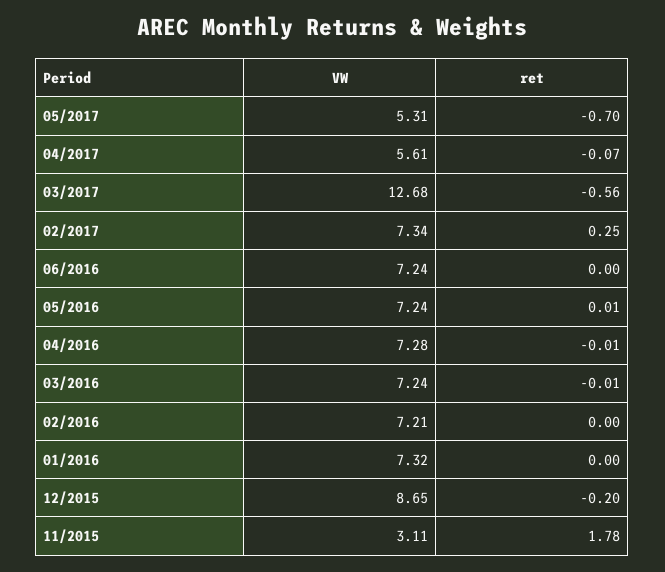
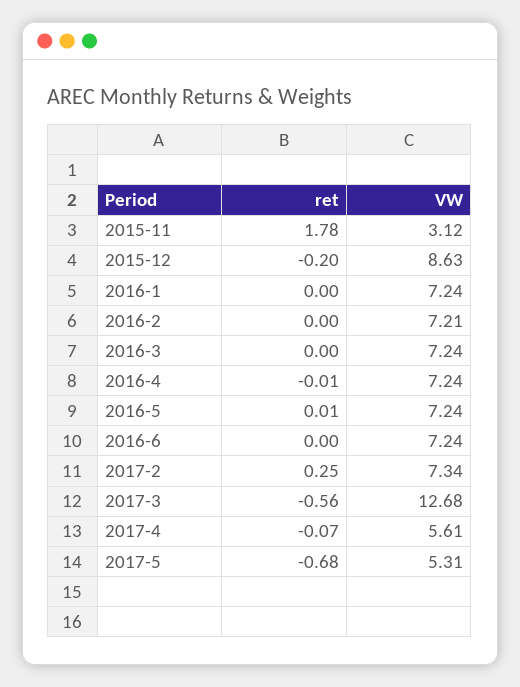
ret, 05/2017: -0.7 -> -0.68
VW, 04/2016: 7.28 -> 7.24
ret, 03/2016: -0.01 -> 0
VW, 01/2016: 7.32 -> 7.24
VW, 12/2015: 8.65 -> 8.63
VW, 11/2015: 3.11 -> 3.12

